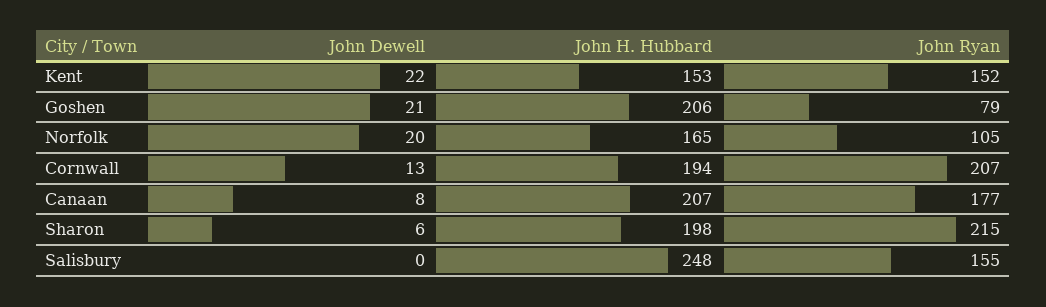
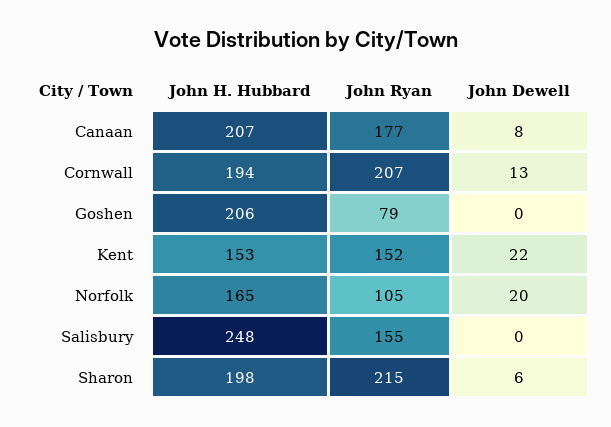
John Dewell, Goshen: 21 -> 0

